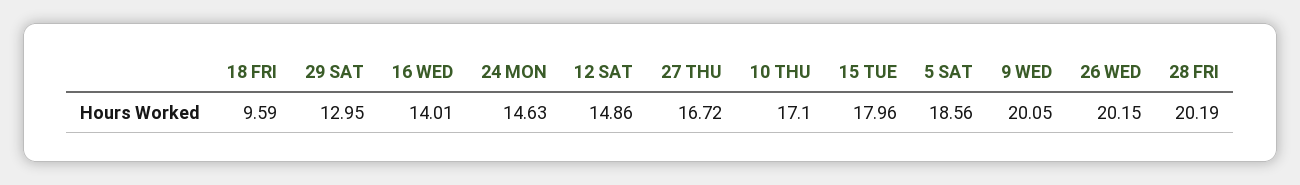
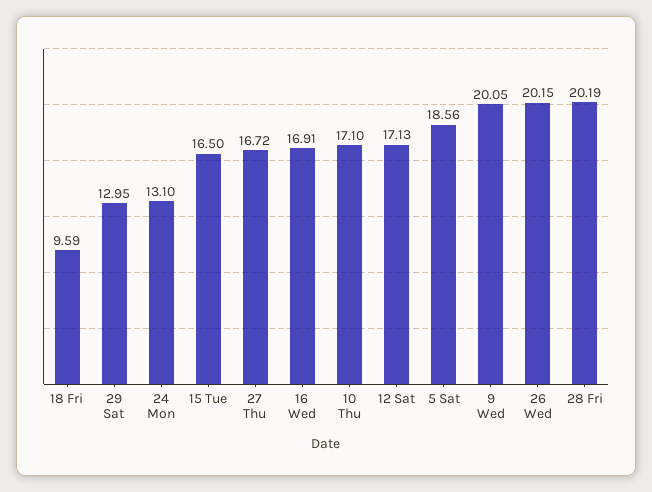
16 WED: 14.01 -> 16.91
24 MON: 14.63 -> 13.1
12 SAT: 14.86 -> 17.13
15 TUE: 17.96 -> 16.5

